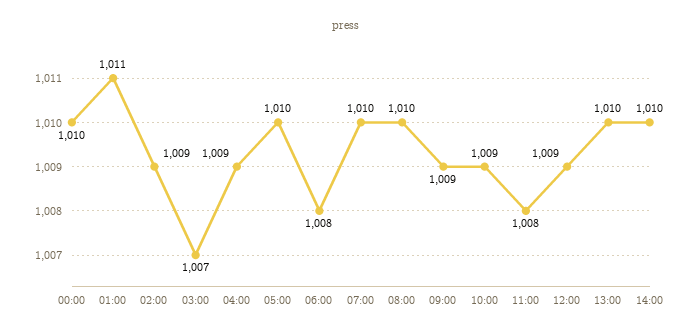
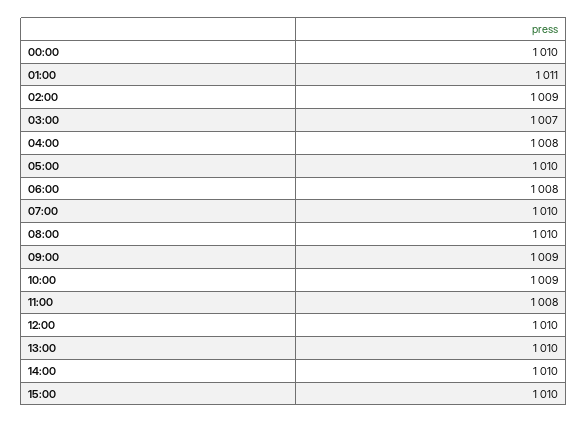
04:00: 1009 -> 1008
12:00: 1009 -> 1010
15:00: none -> 1010

